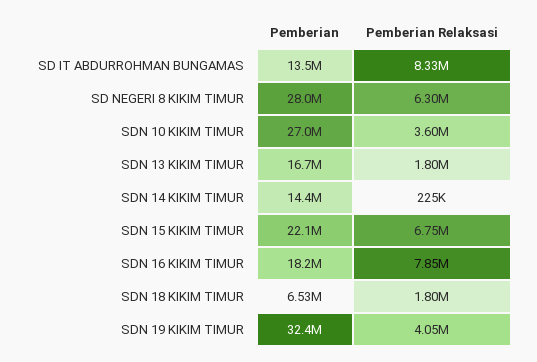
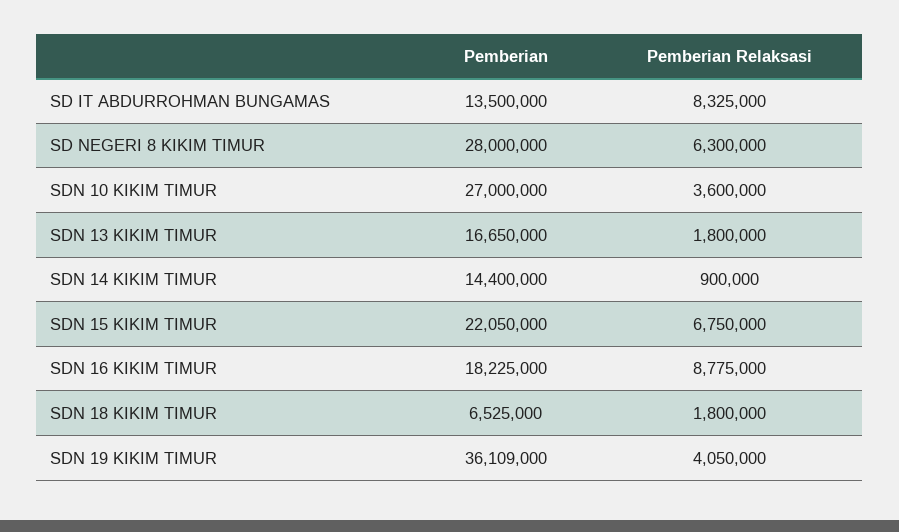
Pemberian Relaksasi, SDN 14 KIKIM TIMUR: 225000 -> 900000
Pemberian Relaksasi, SDN 16 KIKIM TIMUR: 7850000 -> 8775000
Pemberian, SDN 19 KIKIM TIMUR: 32400000 -> 36109000

